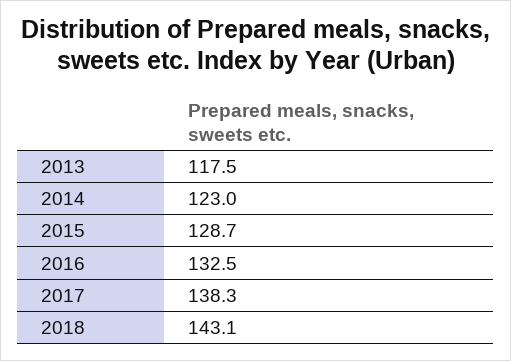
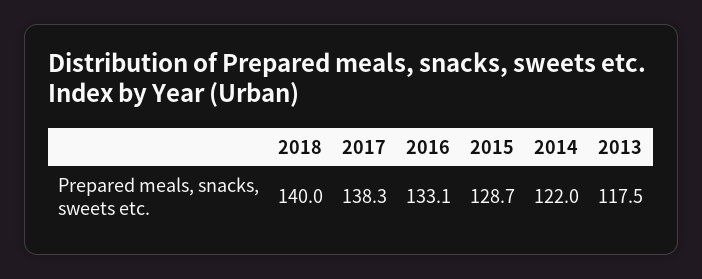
2014: 123 -> 122
2016: 132.5 -> 133.1
2018: 143.1 -> 140

